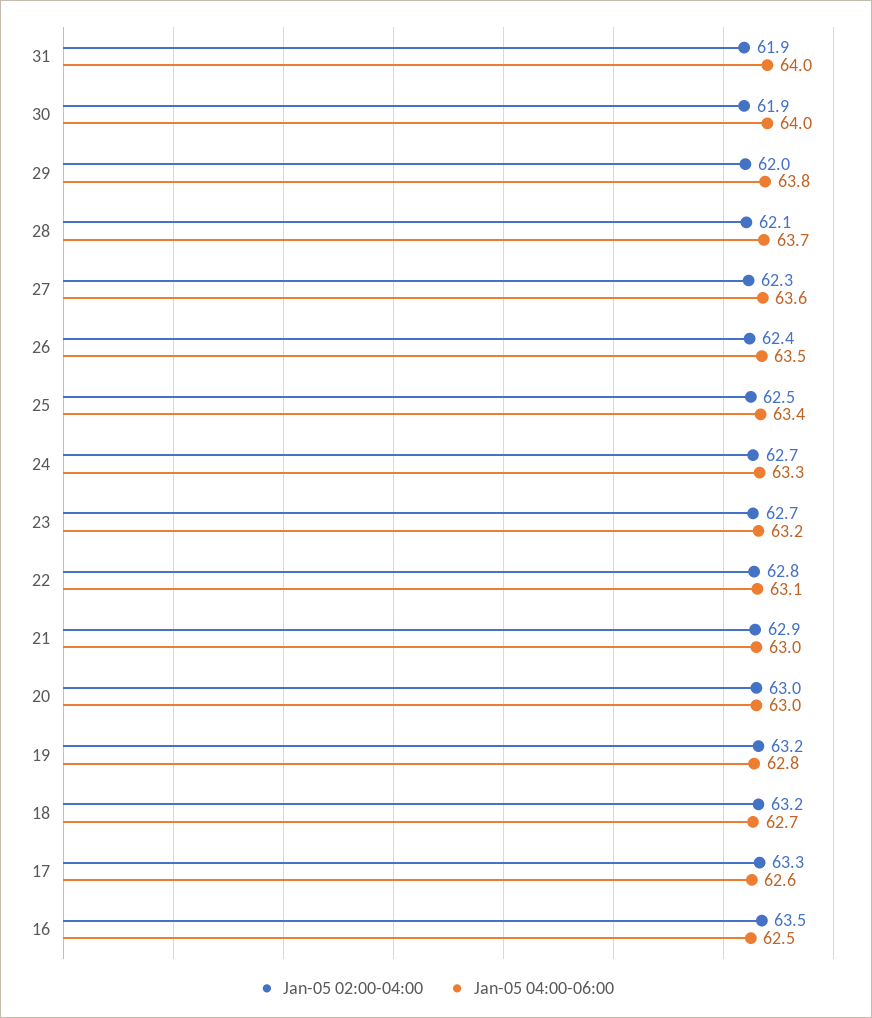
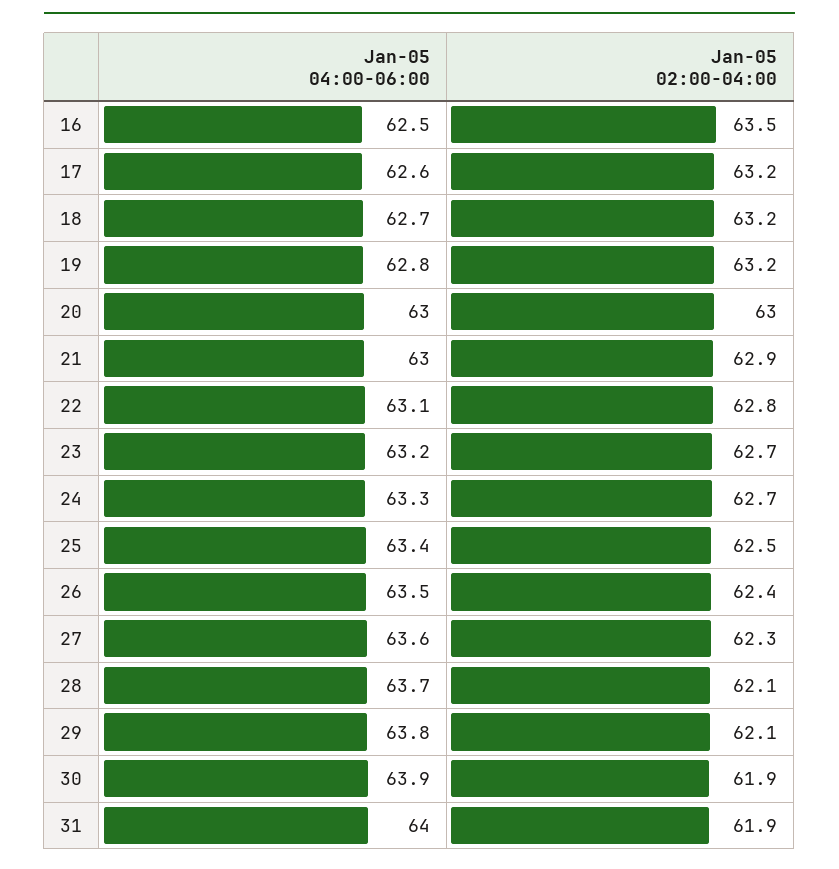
Jan-05 04:00-06:00, 30: 64 -> 63.9
Jan-05 02:00-04:00, 29: 62 -> 62.1
Jan-05 02:00-04:00, 17: 63.3 -> 63.2

